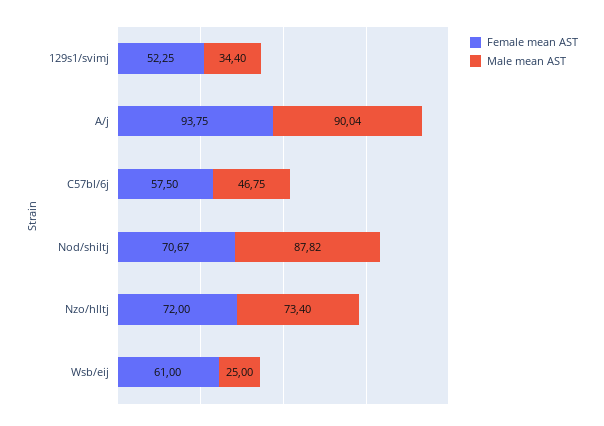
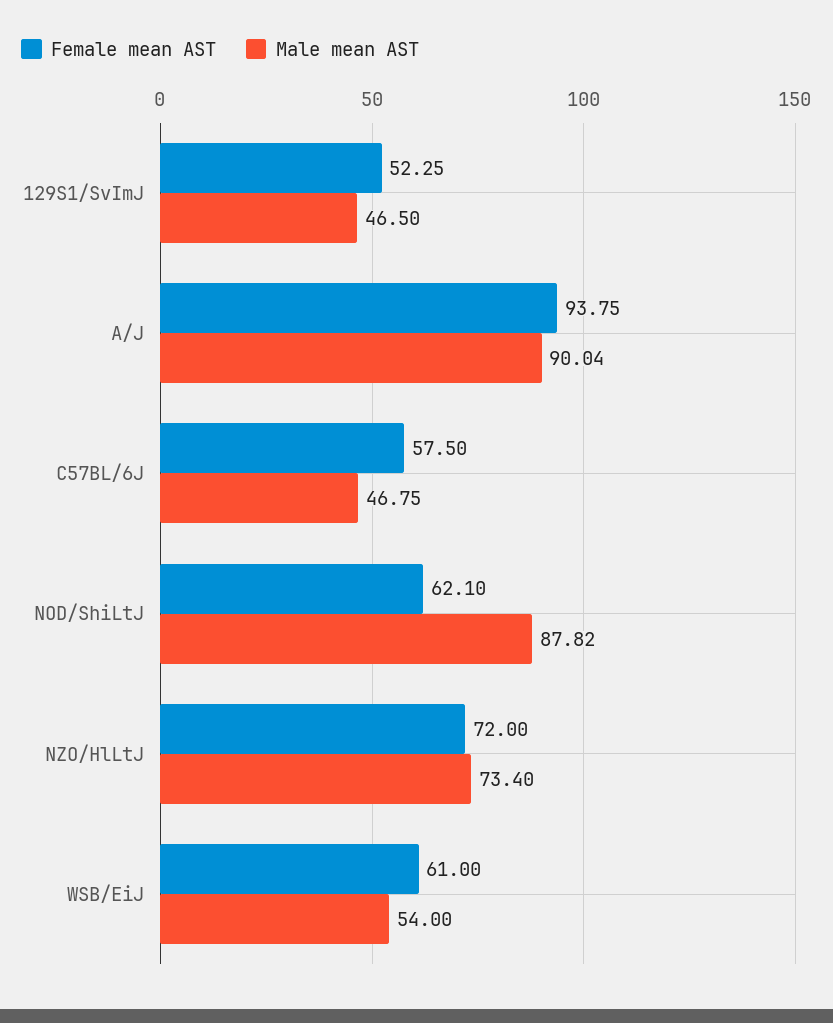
Male mean AST, 129s1/svimj: 34.4 -> 46.5
Female mean AST, Nod/shiltj: 70.67 -> 62.1
Male mean AST, Wsb/eij: 25 -> 54

